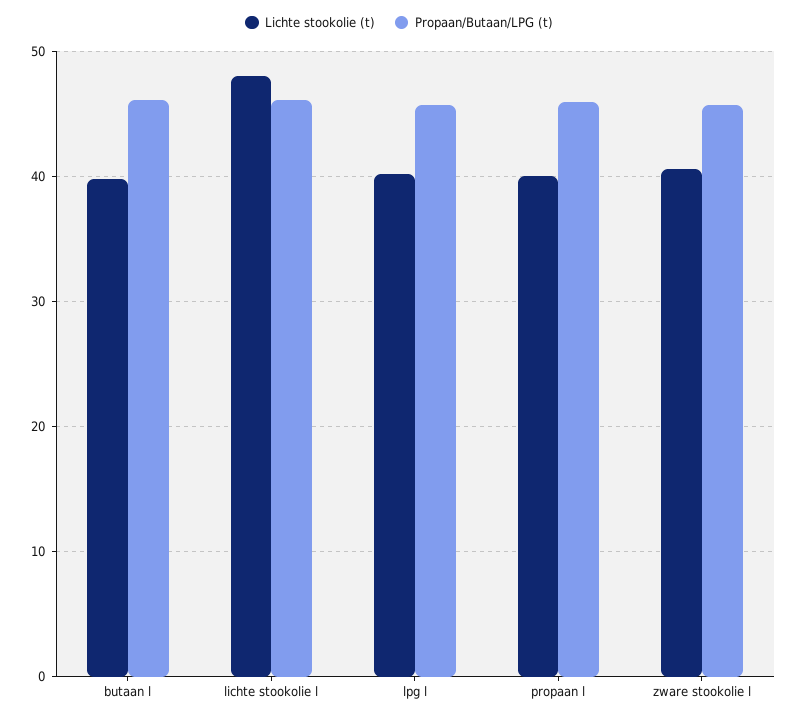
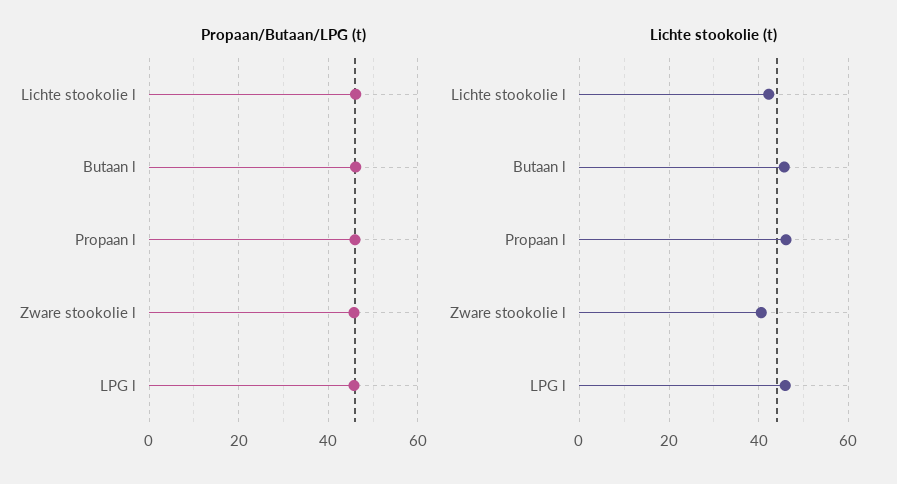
Lichte stookolie (t), butaan l: 40 -> 46
Lichte stookolie (t), lichte stookolie l: 48 -> 42
Lichte stookolie (t), lpg l: 40 -> 46
Lichte stookolie (t), propaan l: 40 -> 46

